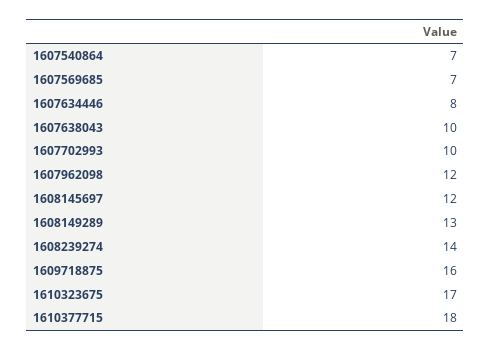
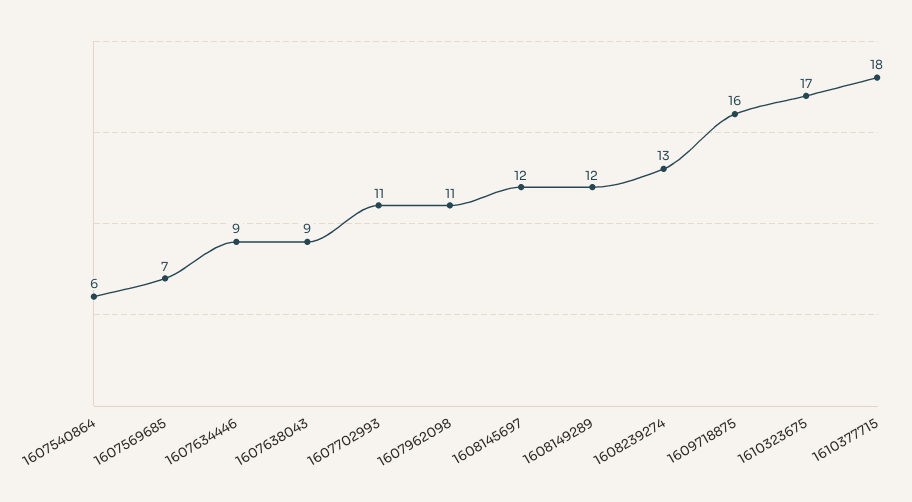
1607540864: 7 -> 6
1607634446: 8 -> 9
1607638043: 10 -> 9
1607702993: 10 -> 11
1607962098: 12 -> 11
1608149289: 13 -> 12
1608239274: 14 -> 13

